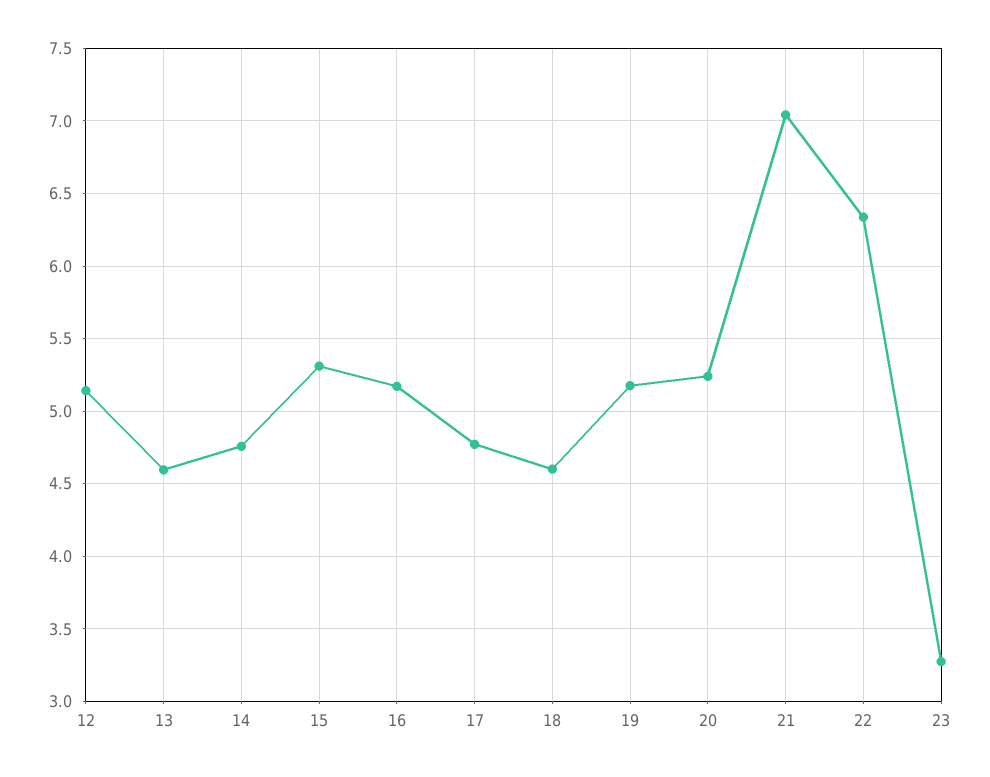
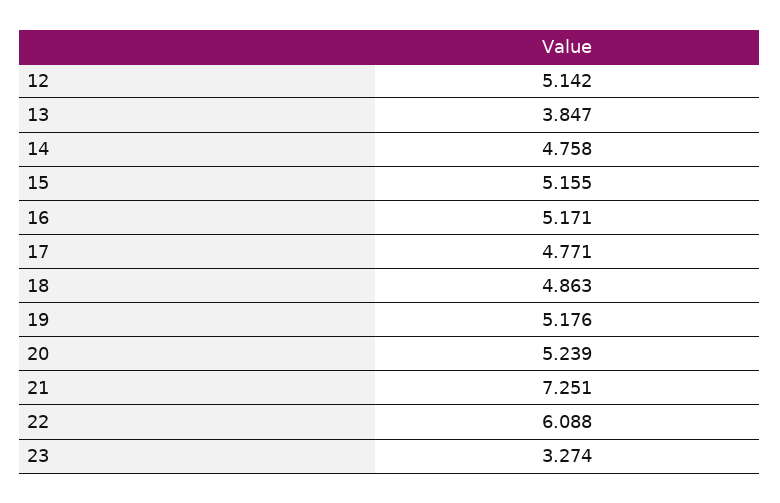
13: 4.6 -> 3.847
15: 5.3 -> 5.155
18: 4.6 -> 4.863
21: 7.05 -> 7.251
22: 6.35 -> 6.088

